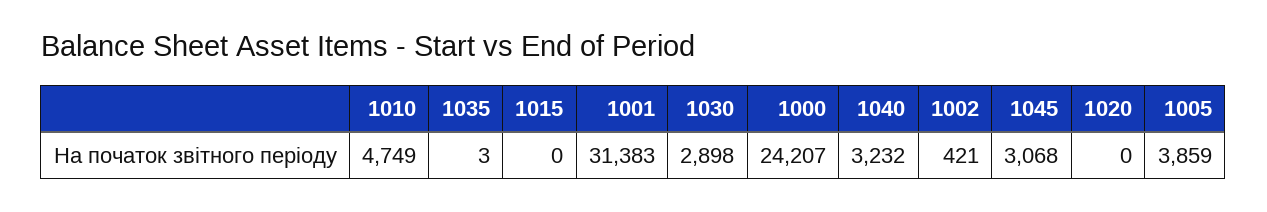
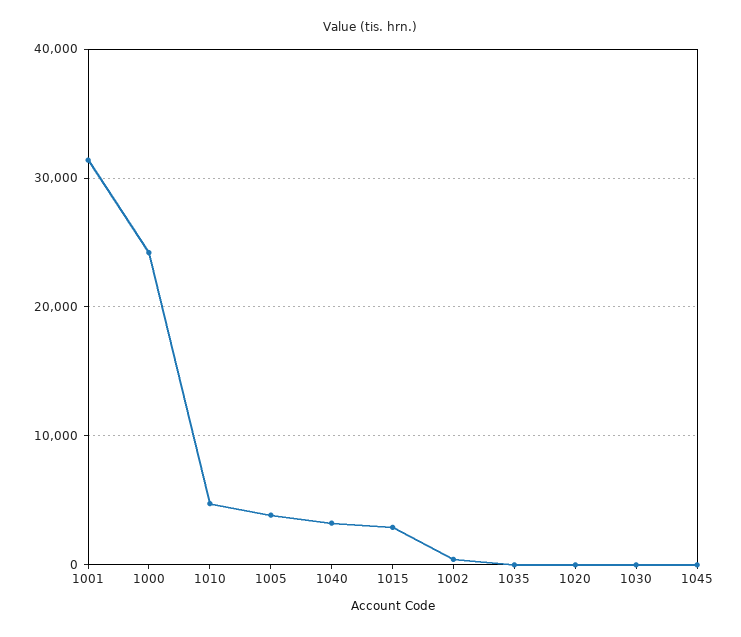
1015: 0 -> 3000
1030: 2898 -> 0
1045: 3068 -> 0

